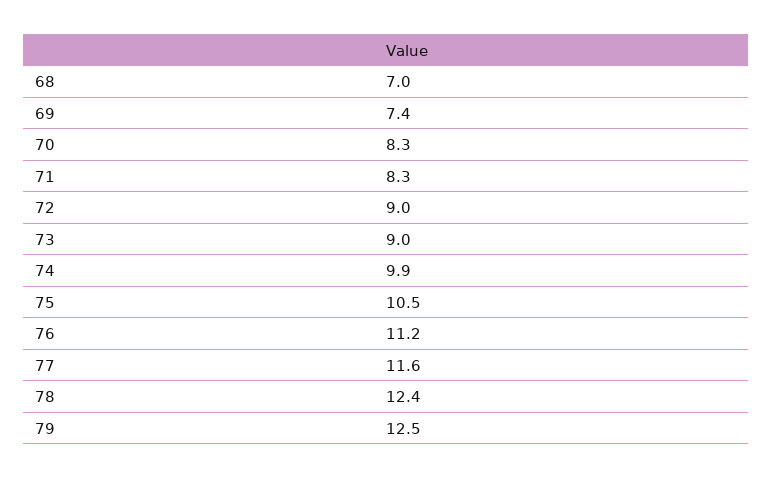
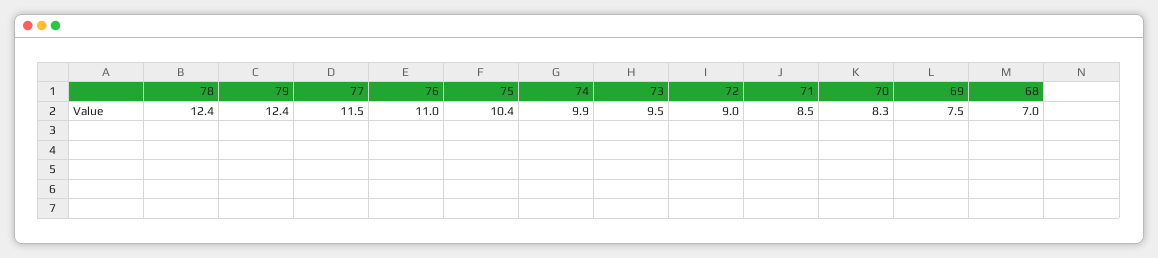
69: 7.4 -> 7.5
71: 8.3 -> 8.5
73: 9 -> 9.5
75: 10.5 -> 10.4
76: 11.2 -> 11
77: 11.6 -> 11.5
79: 12.5 -> 12.4

